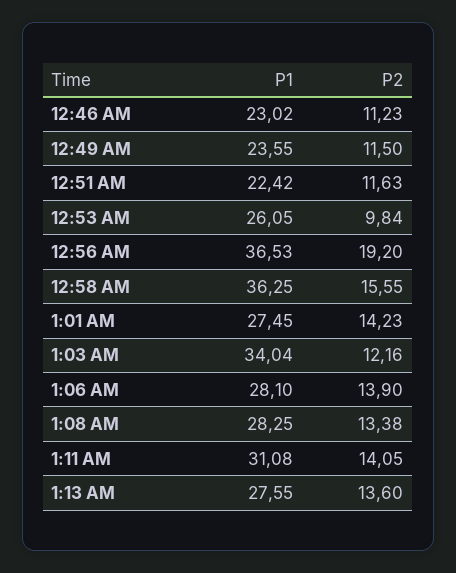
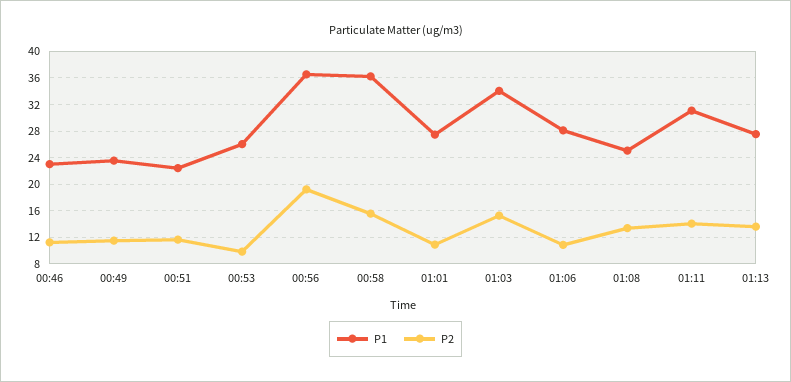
P2, 1:01 AM: 14.23 -> 11
P2, 1:03 AM: 12.16 -> 15
P2, 1:06 AM: 13.9 -> 11
P1, 1:08 AM: 28.25 -> 25

